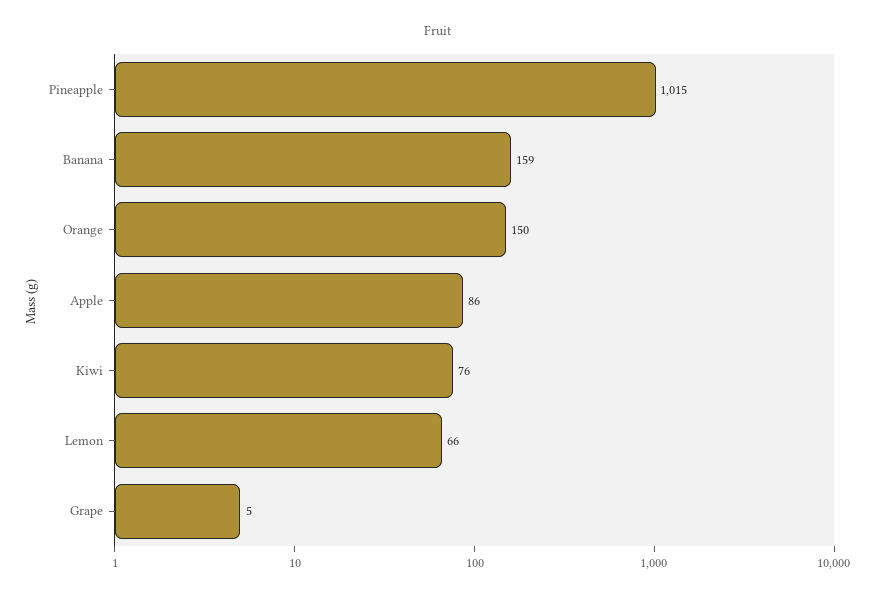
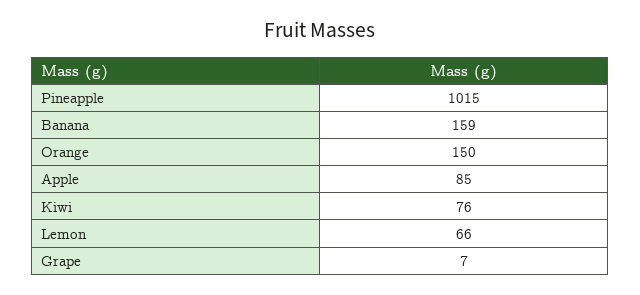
Apple: 86 -> 85
Grape: 5 -> 7

